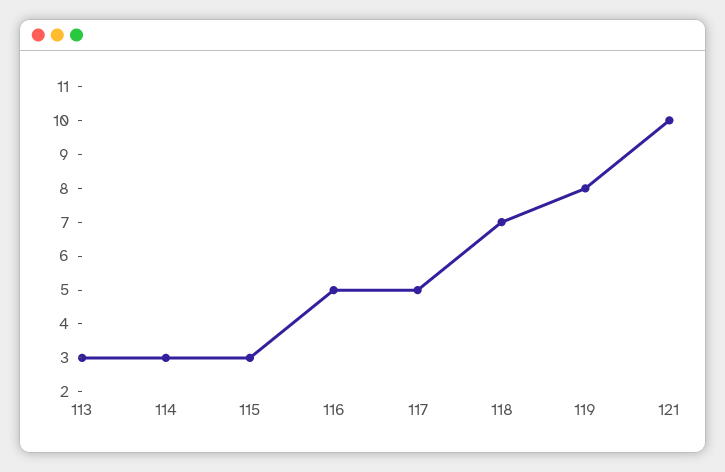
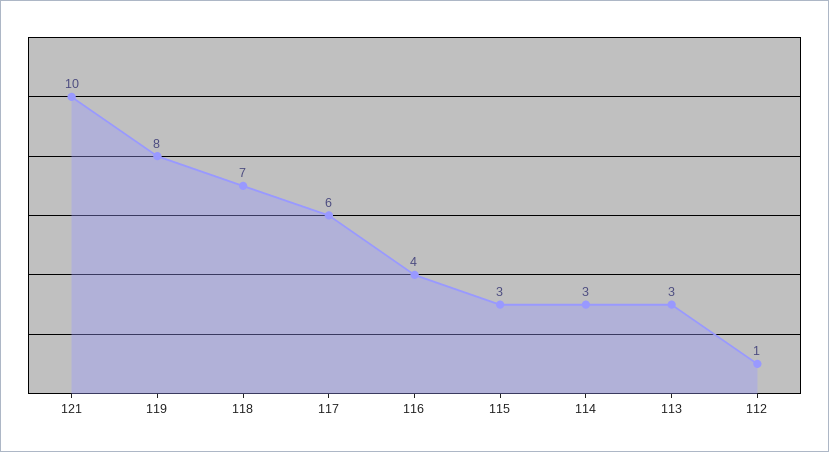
116: 5 -> 4
117: 5 -> 6
112: none -> 1

